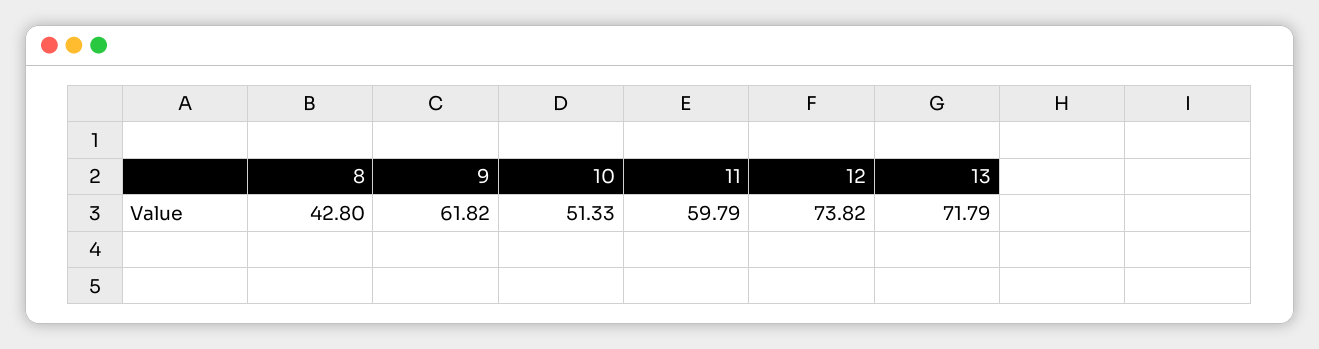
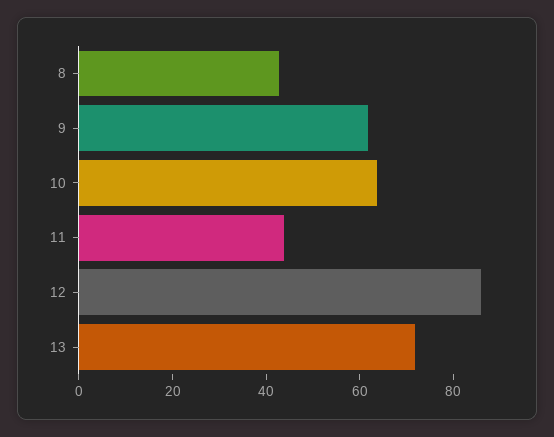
10: 51.33 -> 65
11: 59.79 -> 45
12: 73.82 -> 85

